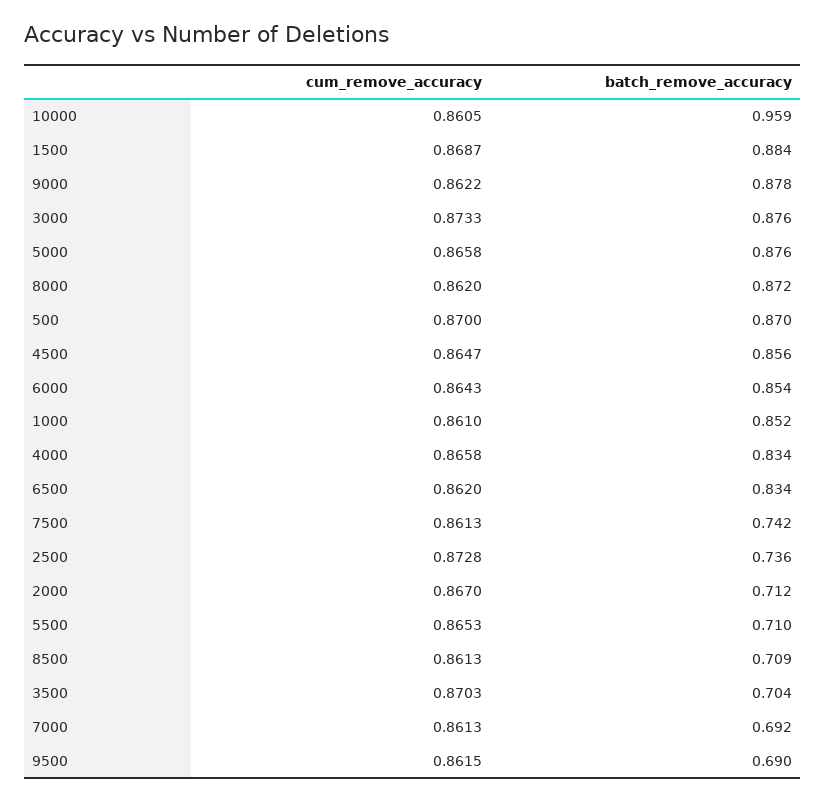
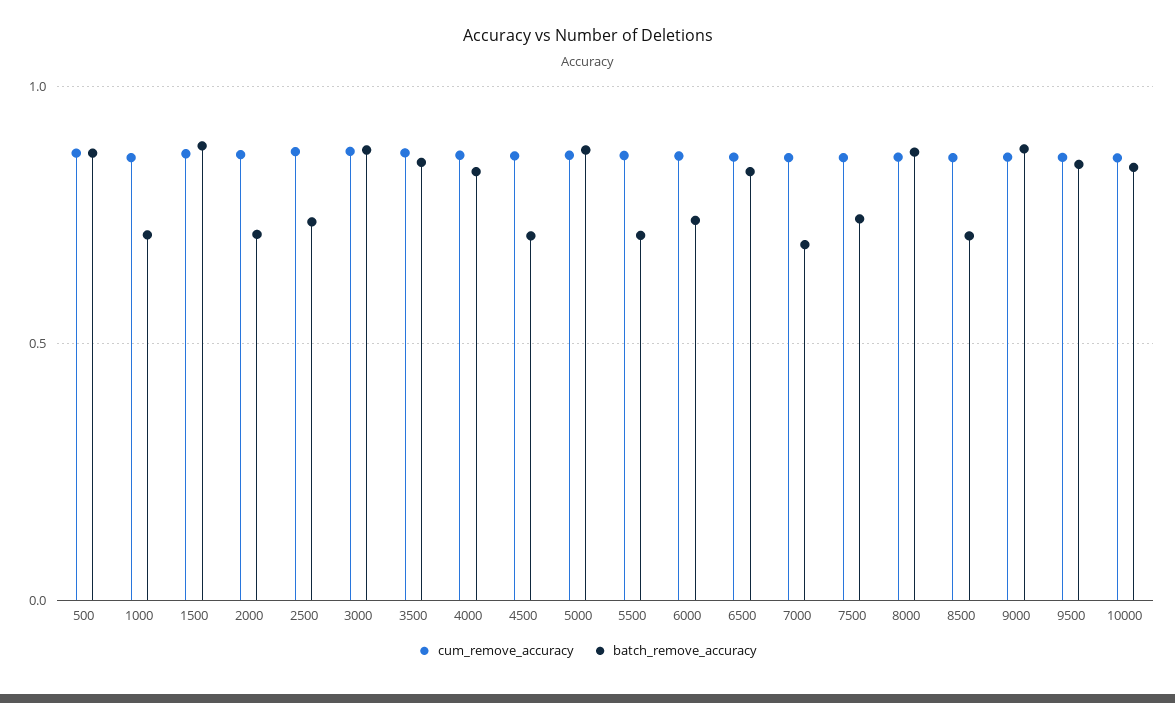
batch_remove_accuracy, 10000: 0.959 -> 0.85
batch_remove_accuracy, 4500: 0.856 -> 0.7
batch_remove_accuracy, 6000: 0.854 -> 0.75
batch_remove_accuracy, 1000: 0.852 -> 0.7
batch_remove_accuracy, 3500: 0.704 -> 0.85
batch_remove_accuracy, 9500: 0.69 -> 0.85

